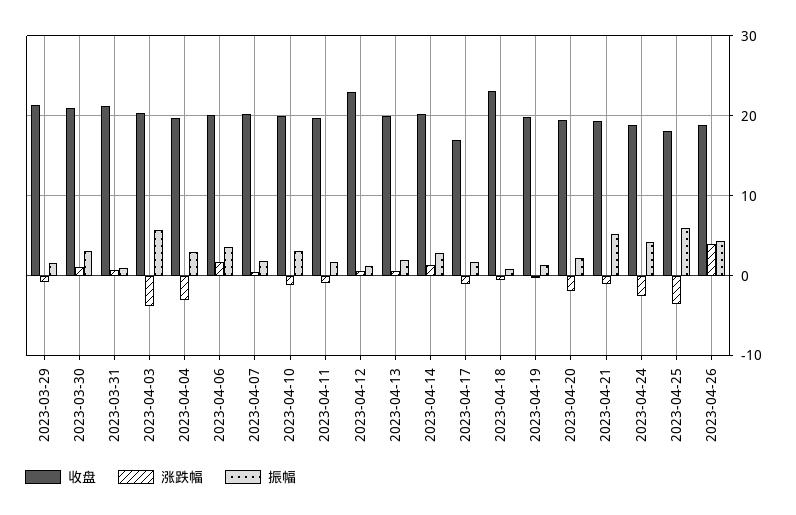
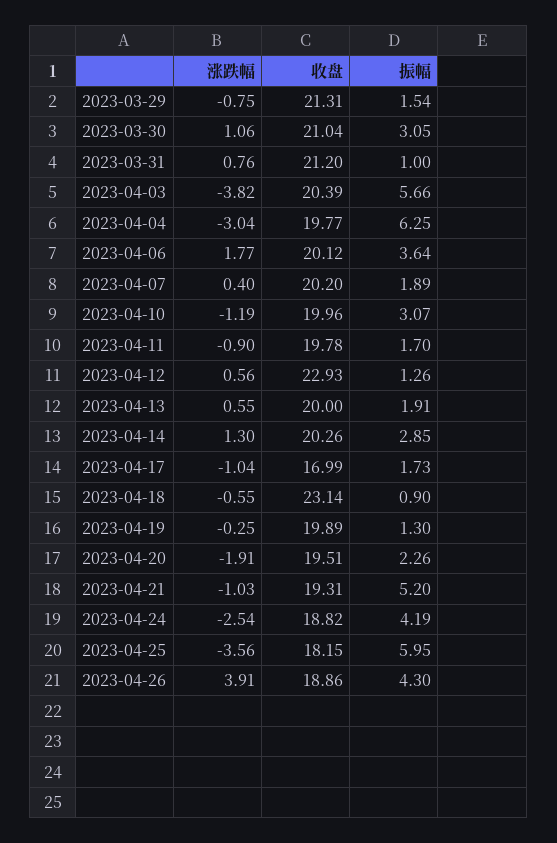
振幅, 2023-04-04: 3 -> 6.25

